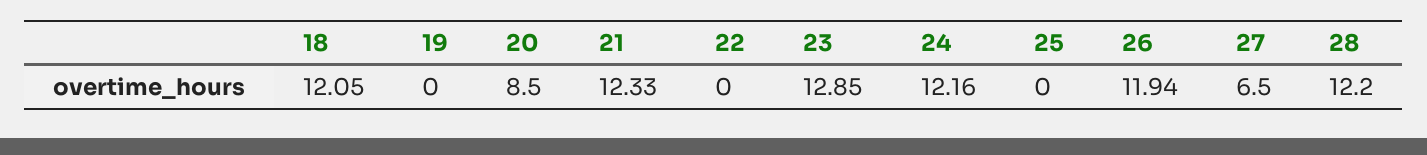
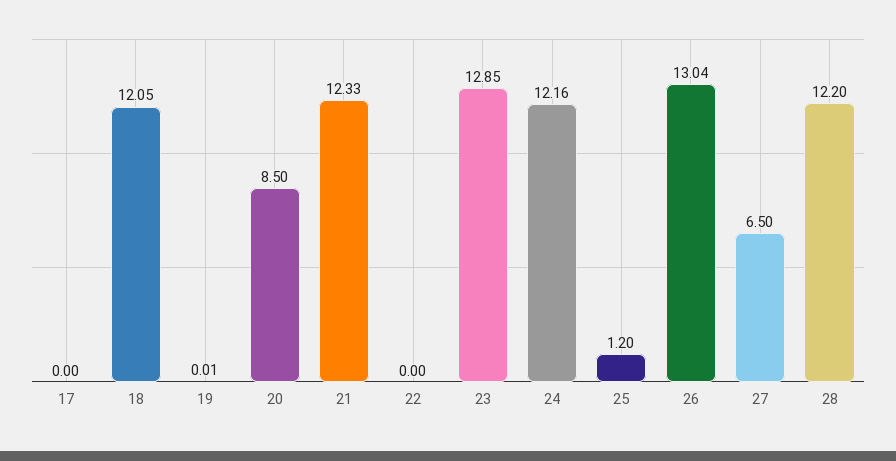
19: 0 -> 0.01
25: 0 -> 1.2
26: 11.94 -> 13.04
17: none -> 0

